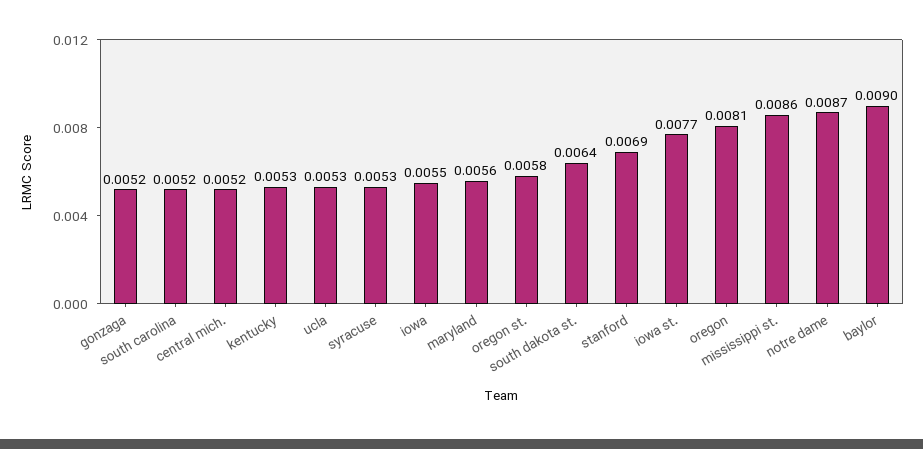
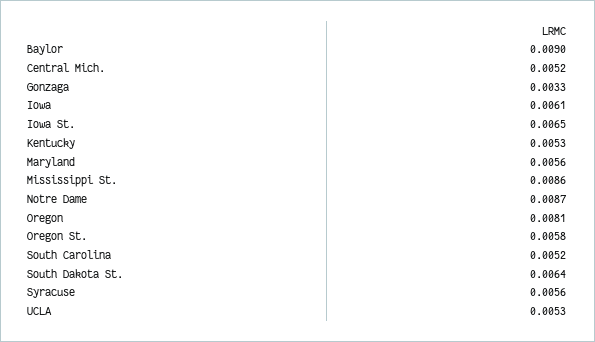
gonzaga: 0.0052 -> 0.0033
syracuse: 0.0053 -> 0.0056
iowa: 0.0055 -> 0.0061
stanford: 0.0069 -> none
iowa st.: 0.0077 -> 0.0065

